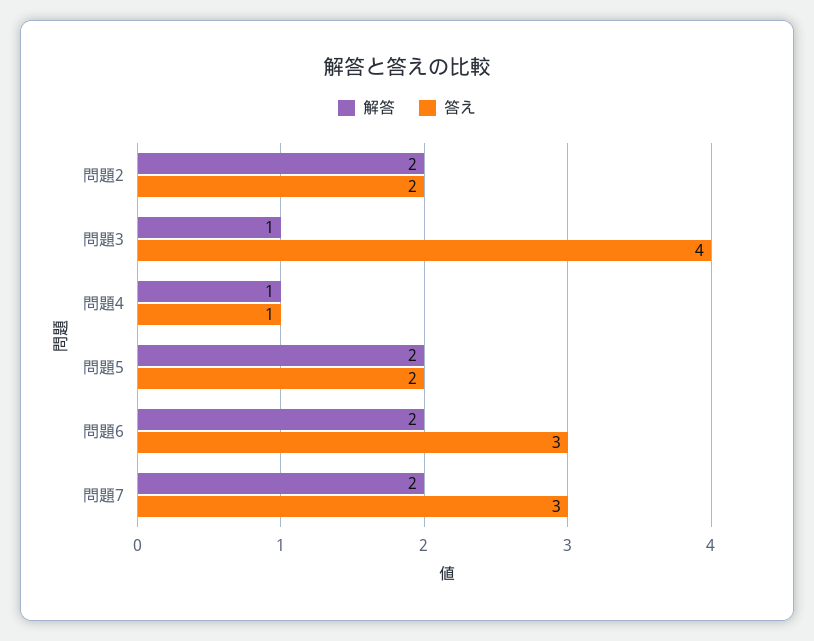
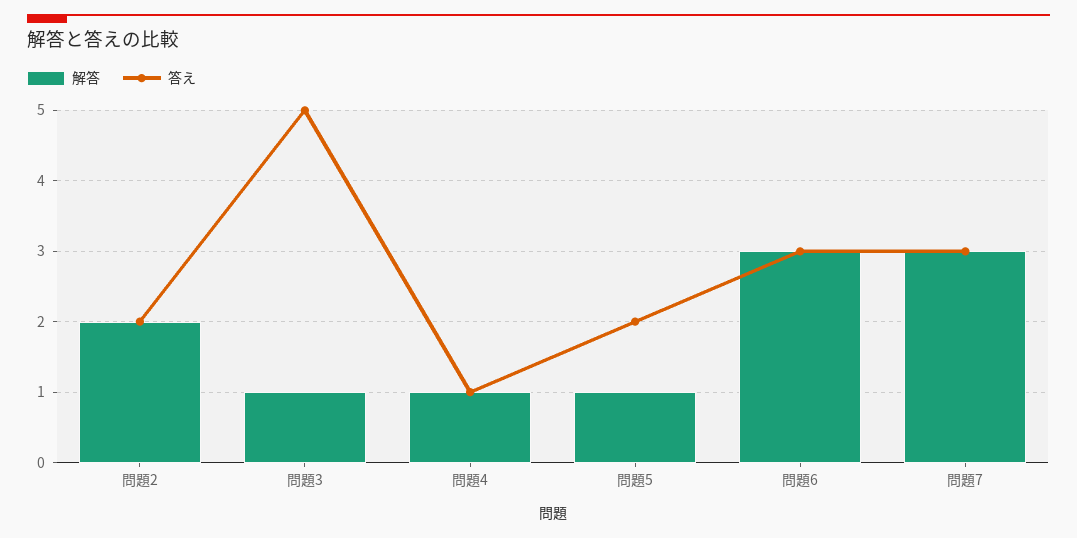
答え, 問題3: 4 -> 5
解答, 問題5: 2 -> 1
解答, 問題6: 2 -> 3
解答, 問題7: 2 -> 3

